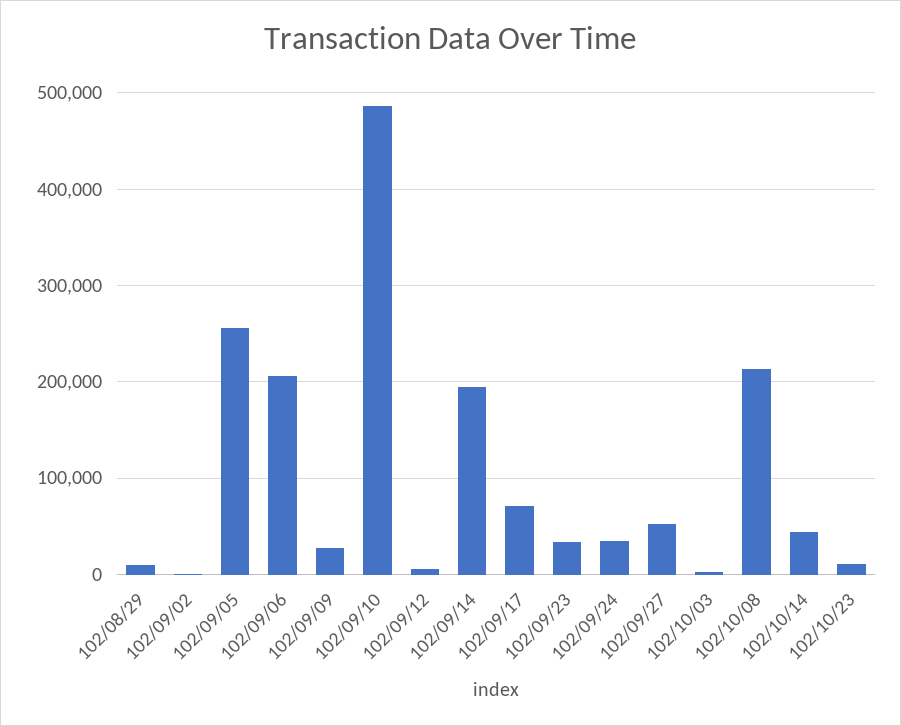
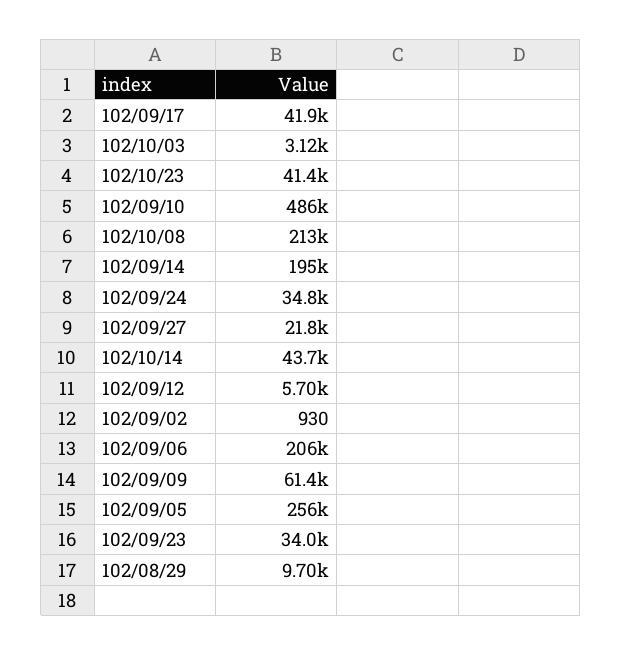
102/09/09: 30000 -> 61400
102/09/17: 70000 -> 41900
102/09/27: 50000 -> 21800
102/10/23: 10000 -> 41400

